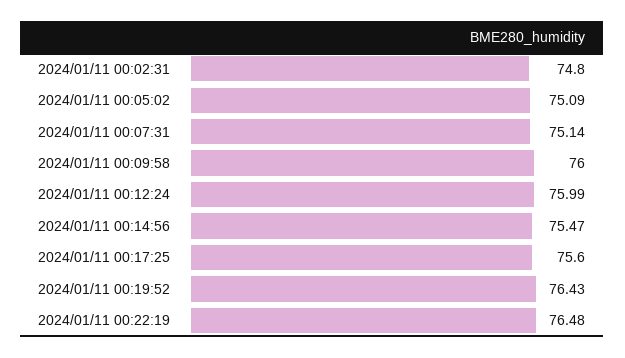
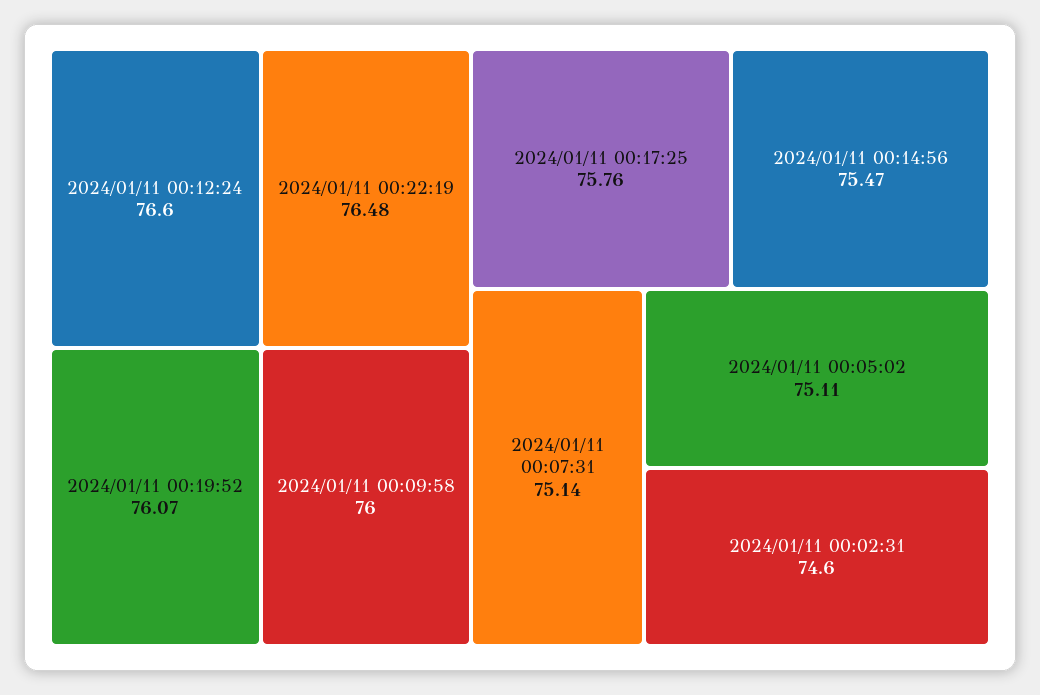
2024/01/11 00:02:31: 74.8 -> 74.6
2024/01/11 00:05:02: 75.09 -> 75.11
2024/01/11 00:12:24: 75.99 -> 76.6
2024/01/11 00:17:25: 75.6 -> 75.76
2024/01/11 00:19:52: 76.43 -> 76.07

